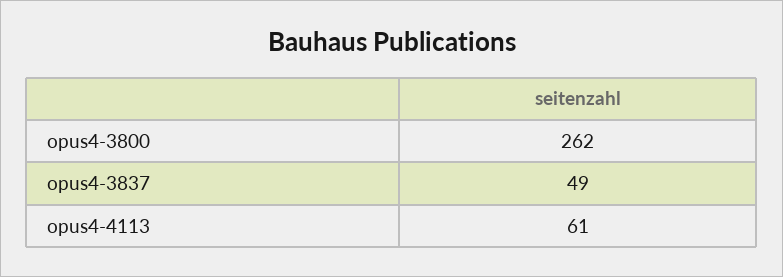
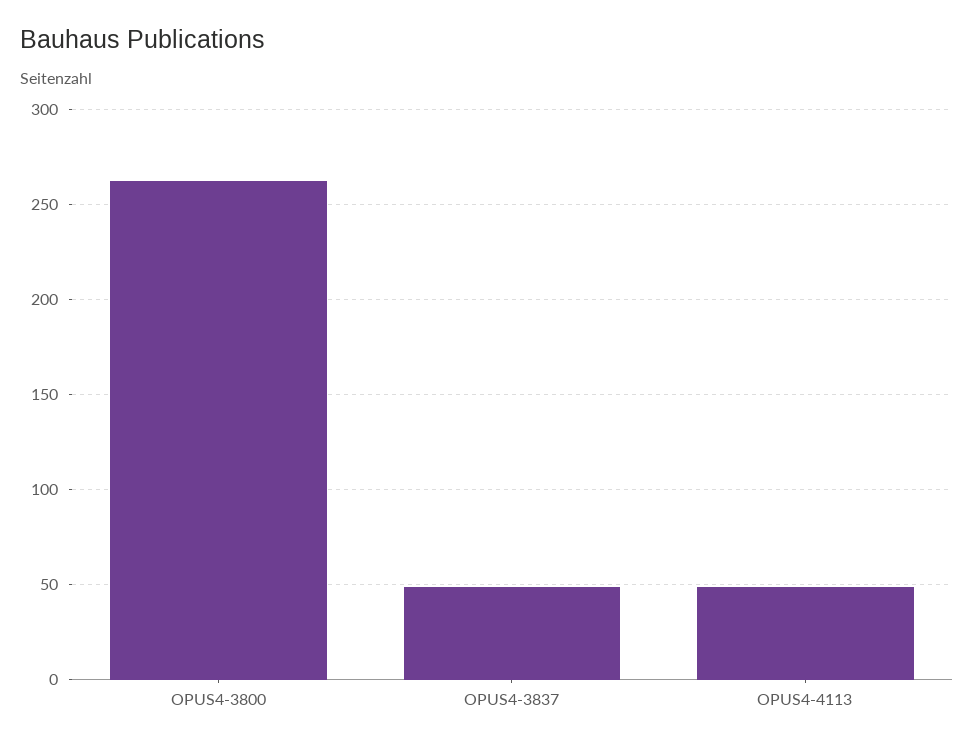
opus4-4113: 61 -> 50

